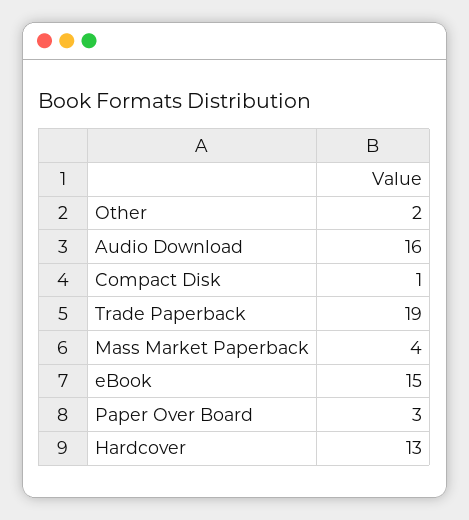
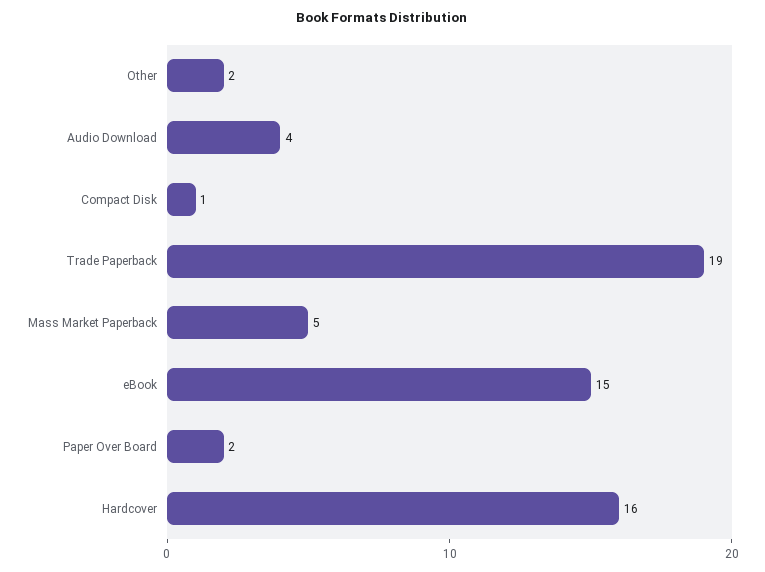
Audio Download: 16 -> 4
Mass Market Paperback: 4 -> 5
Paper Over Board: 3 -> 2
Hardcover: 13 -> 16

